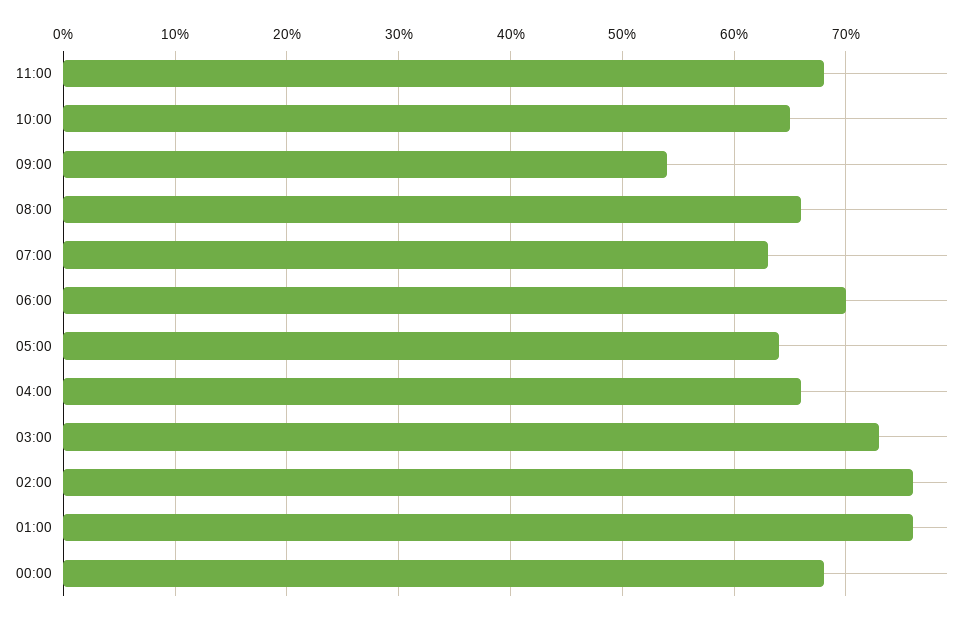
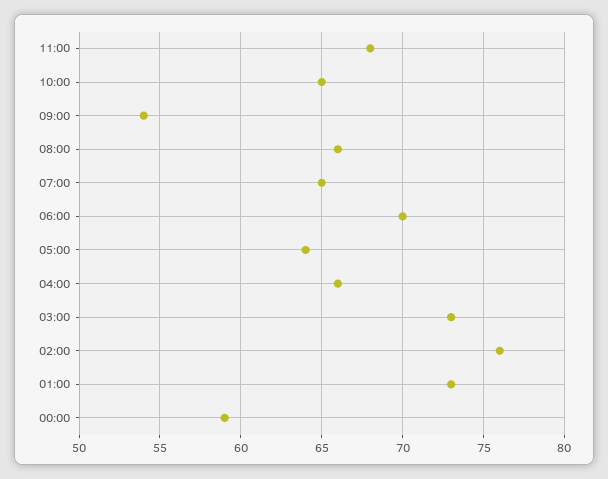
07:00: 63 -> 65
01:00: 76 -> 73
00:00: 68 -> 59

